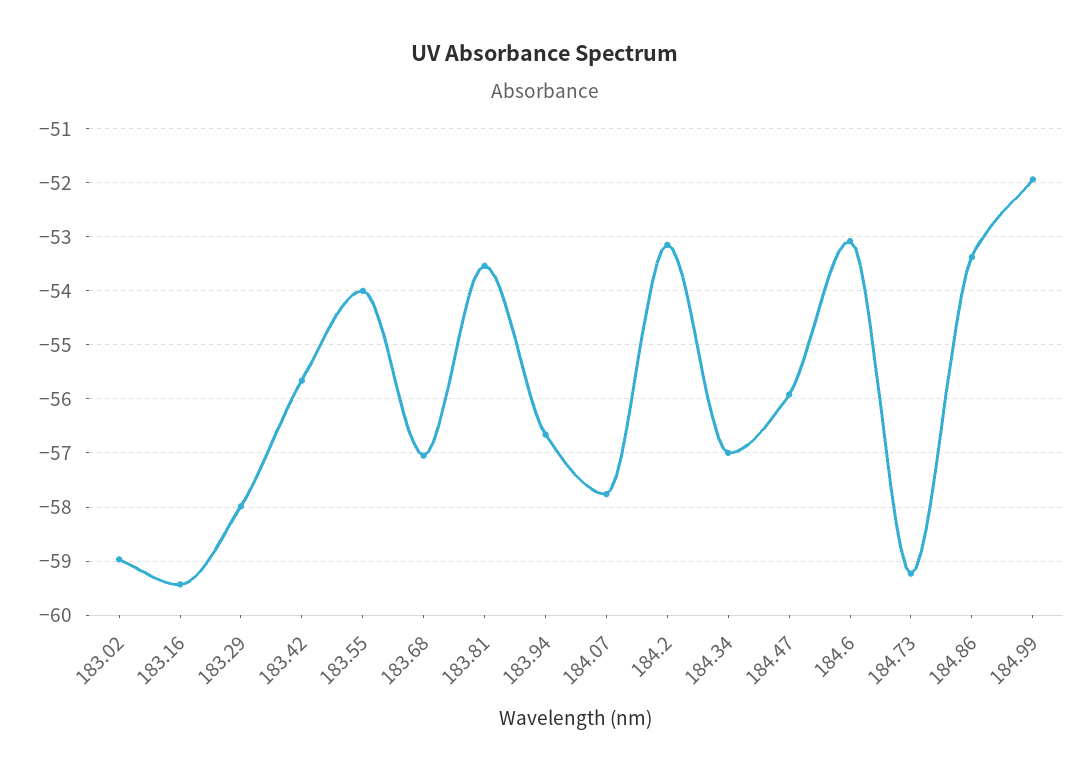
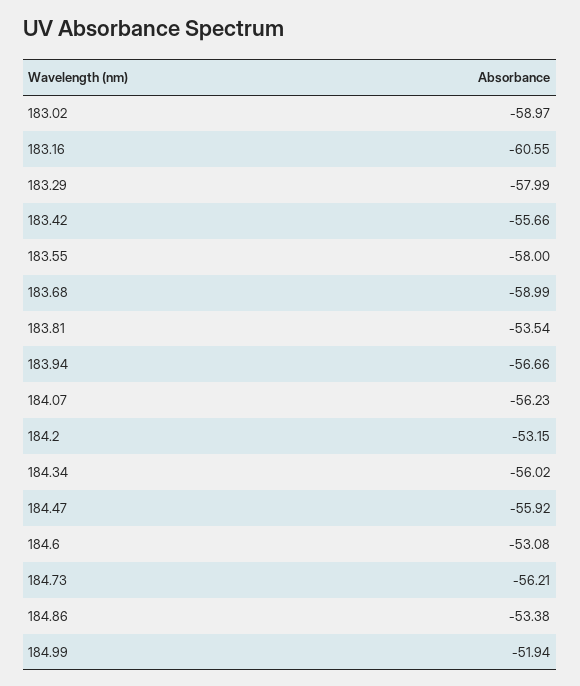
183.16: -59.4 -> -60.55
183.55: -54 -> -58
183.68: -57 -> -58.99
184.07: -57.8 -> -56.23
184.34: -57 -> -56.02
184.73: -59.2 -> -56.21

